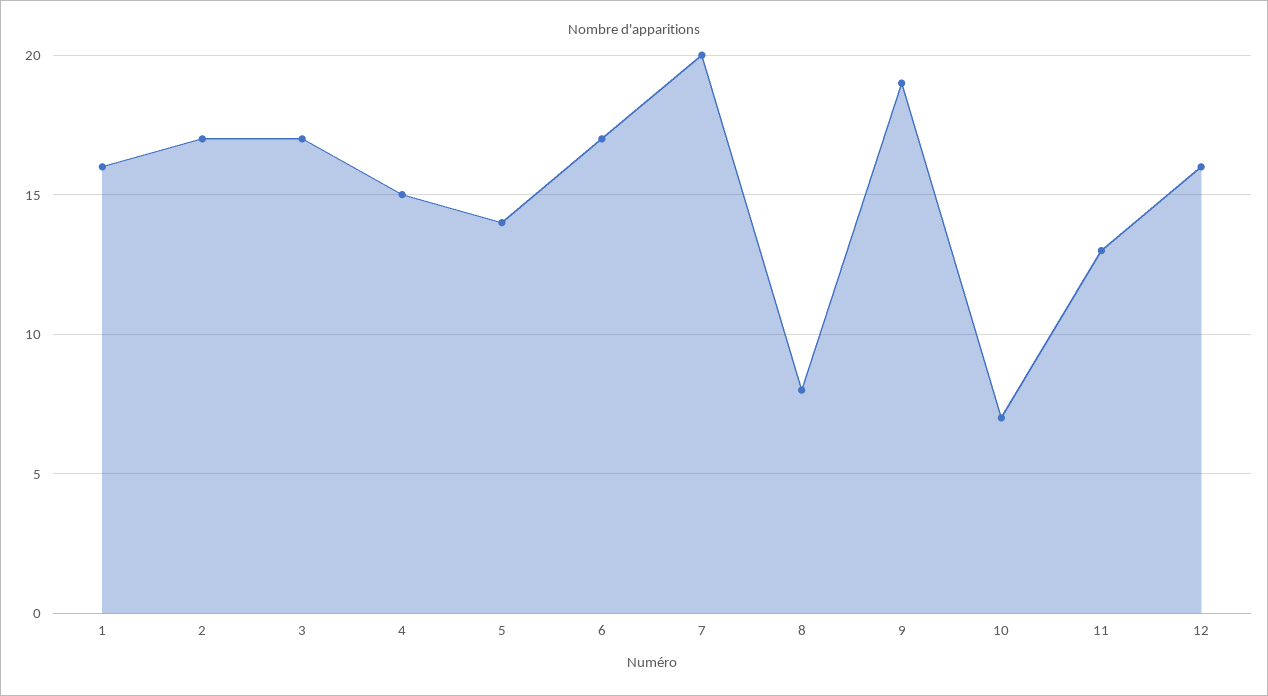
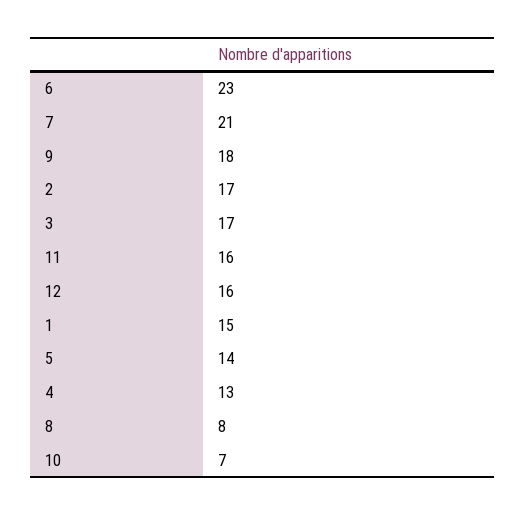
1: 16 -> 15
4: 15 -> 13
6: 17 -> 23
7: 20 -> 21
9: 19 -> 18
11: 13 -> 16

